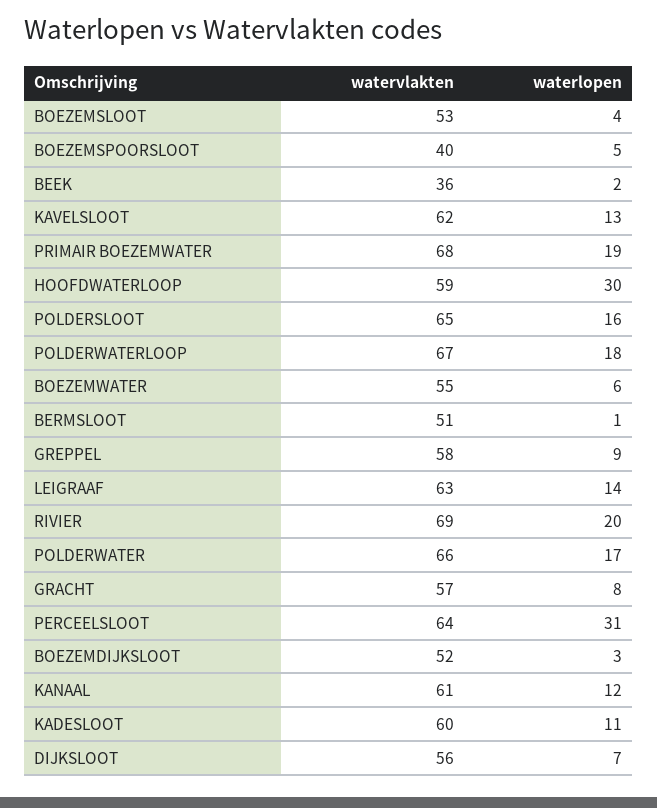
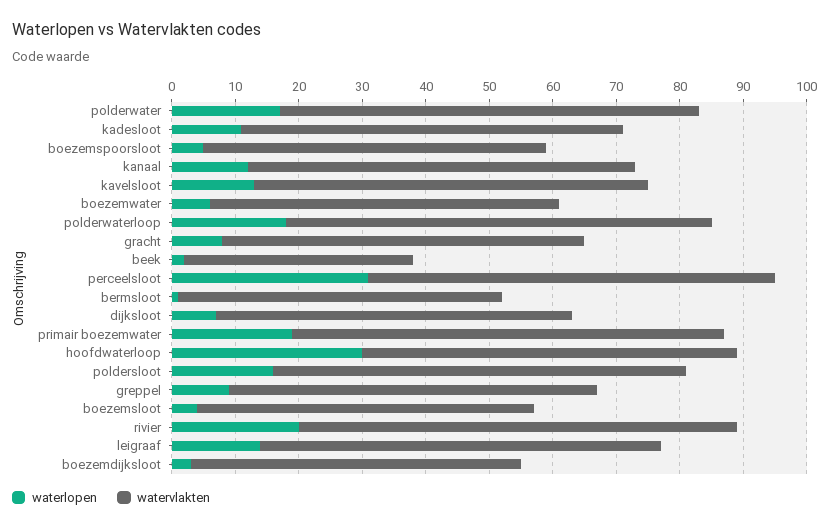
watervlakten, BOEZEMSPOORSLOOT: 40 -> 55

